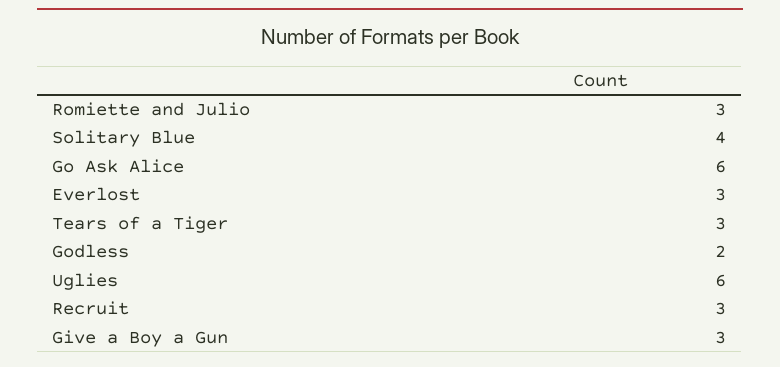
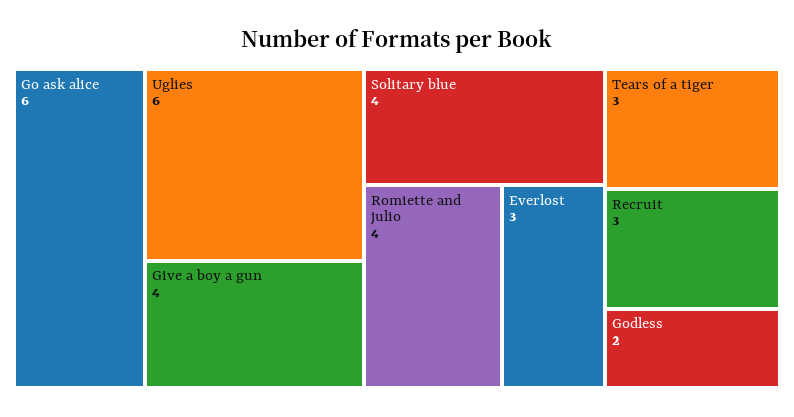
Romiette and Julio: 3 -> 4
Give a Boy a Gun: 3 -> 4

